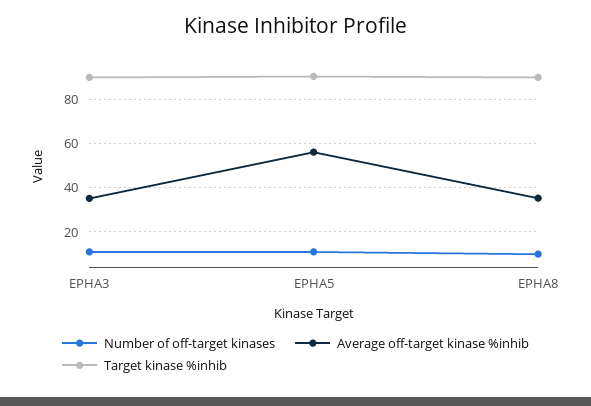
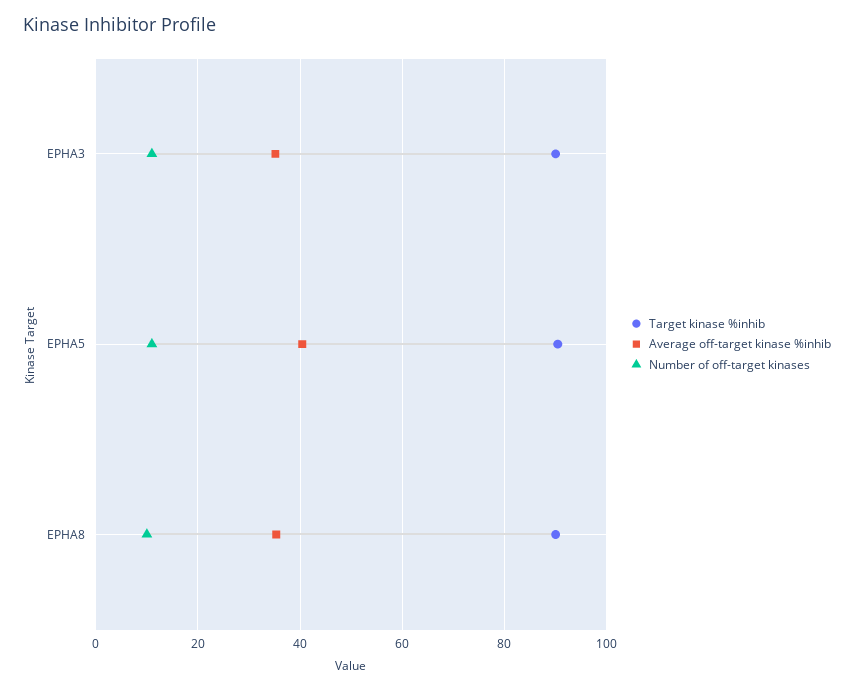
Average off-target kinase %inhib, EPHA5: 55 -> 40

